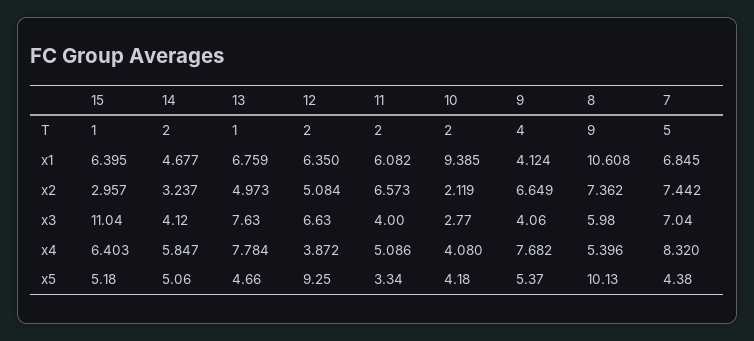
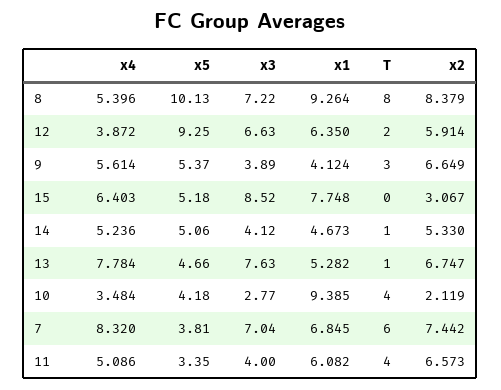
15, T: 1 -> 0
14, T: 2 -> 1
11, T: 2 -> 4
10, T: 2 -> 4
9, T: 4 -> 3
8, T: 9 -> 8
7, T: 5 -> 6
15, x1: 6.395 -> 7.748
14, x1: 4.677 -> 4.673
13, x1: 6.759 -> 5.282
8, x1: 10.608 -> 9.264
15, x2: 2.957 -> 3.067
14, x2: 3.237 -> 5.33
13, x2: 4.973 -> 6.747
12, x2: 5.084 -> 5.914
8, x2: 7.362 -> 8.379
15, x3: 11.04 -> 8.52
9, x3: 4.06 -> 3.89
8, x3: 5.98 -> 7.22
14, x4: 5.847 -> 5.236
10, x4: 4.08 -> 3.484
9, x4: 7.682 -> 5.614
11, x5: 3.34 -> 3.35
7, x5: 4.38 -> 3.81

